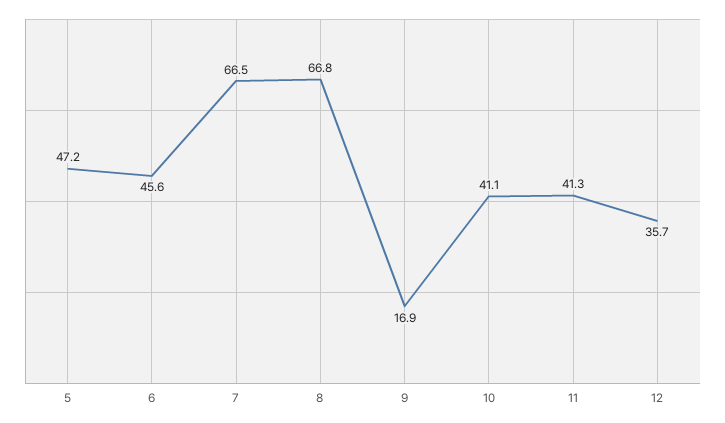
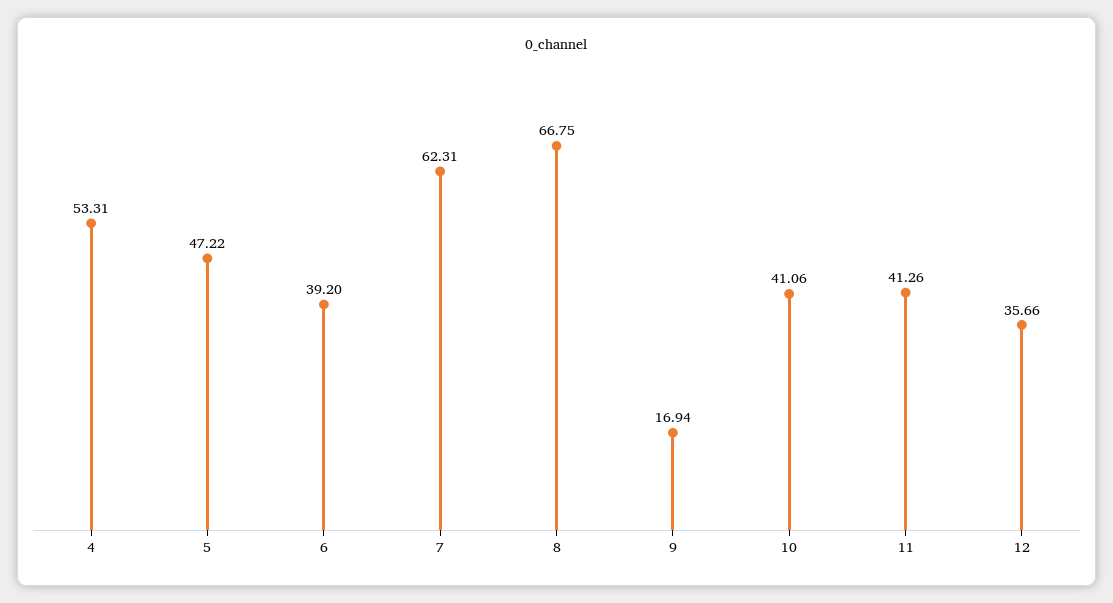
6: 45.6 -> 39.2
7: 66.5 -> 62.31
4: none -> 53.31

